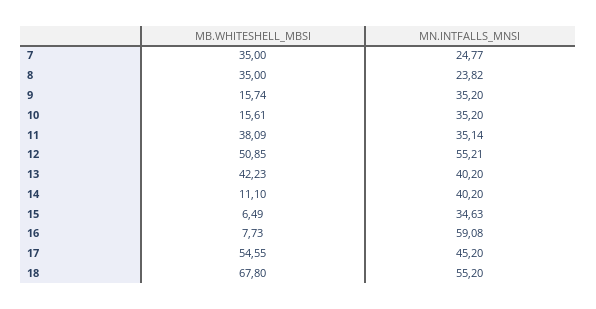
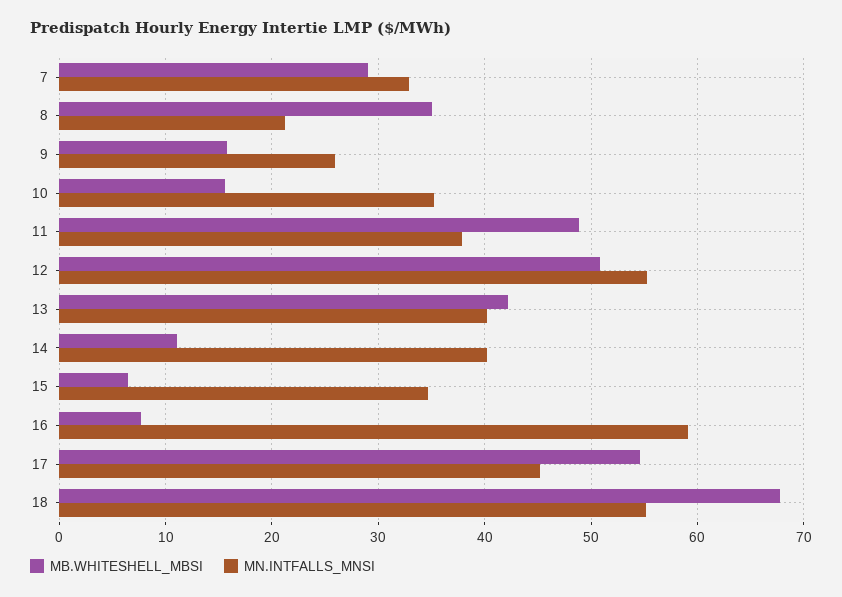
MB.WHITESHELL_MBSI, 7: 35 -> 29
MN.INTFALLS_MNSI, 7: 24.77 -> 33
MN.INTFALLS_MNSI, 8: 23.82 -> 21
MN.INTFALLS_MNSI, 9: 35.2 -> 26
MB.WHITESHELL_MBSI, 11: 38.09 -> 49
MN.INTFALLS_MNSI, 11: 35.14 -> 38

